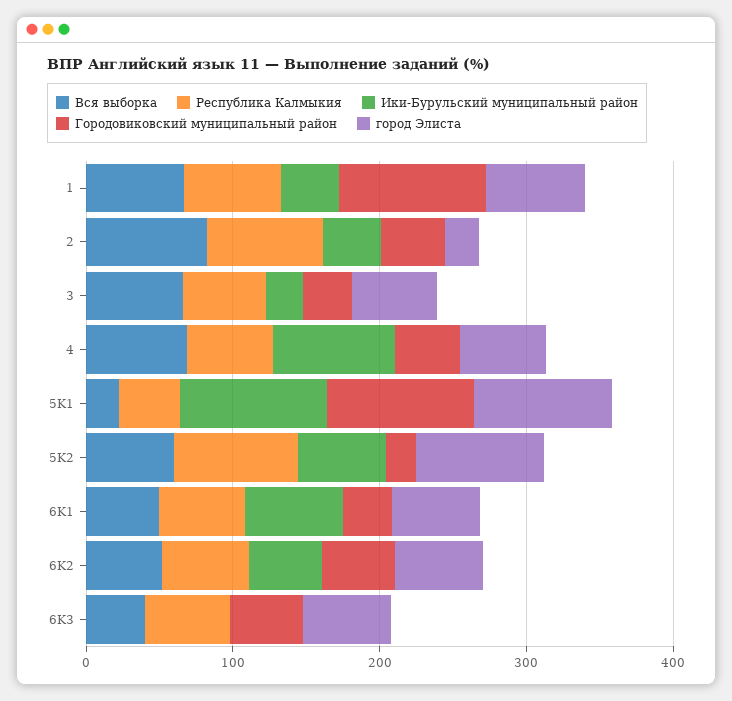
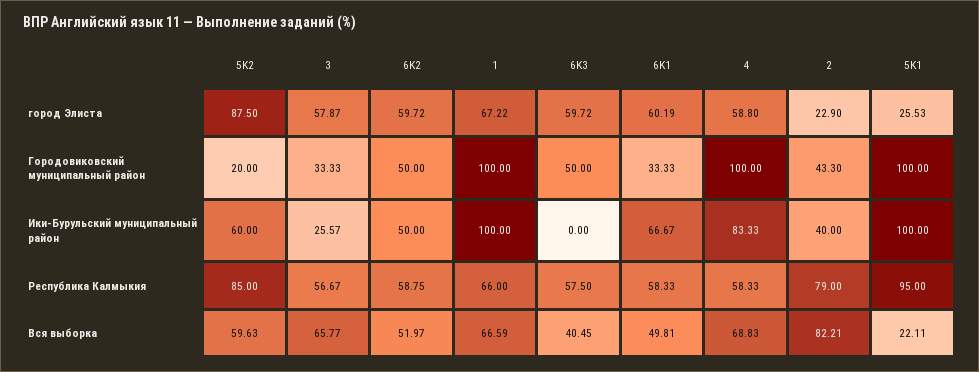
Ики-Бурульский муниципальный район, 1: 40 -> 100
Городовиковский муниципальный район, 4: 40 -> 100
Республика Калмыкия, 5K1: 40 -> 95
город Элиста, 5K1: 100 -> 25.53

